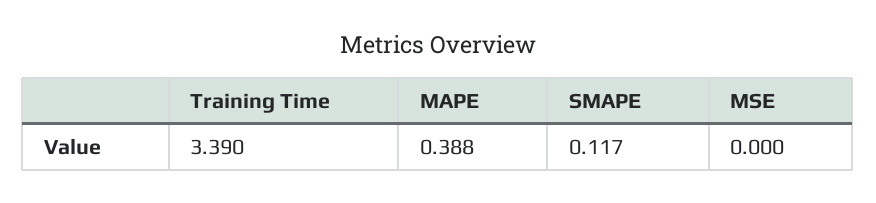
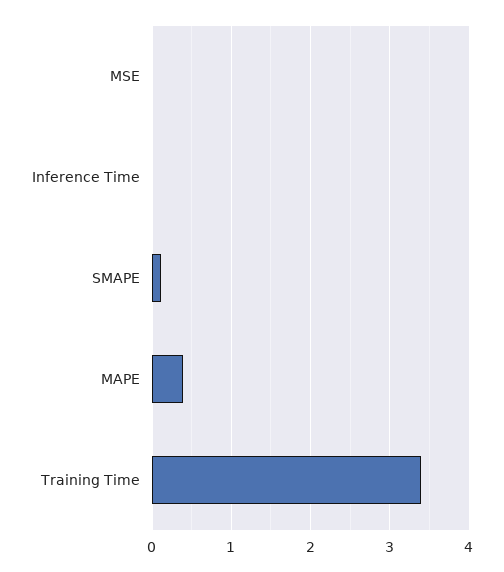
Inference Time: none -> 0

